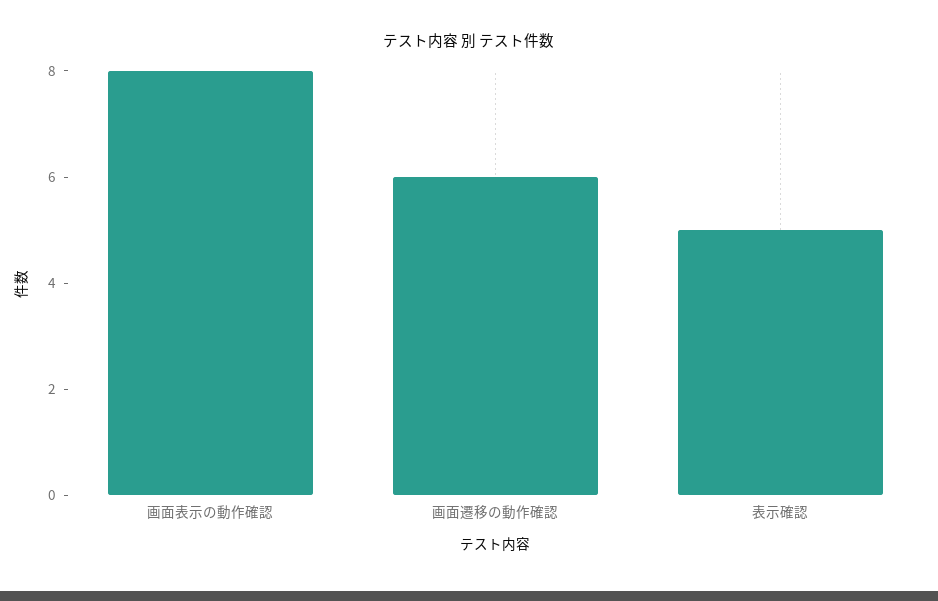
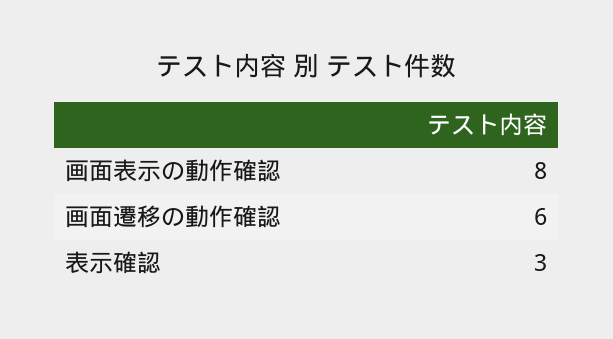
表示確認: 5 -> 3

